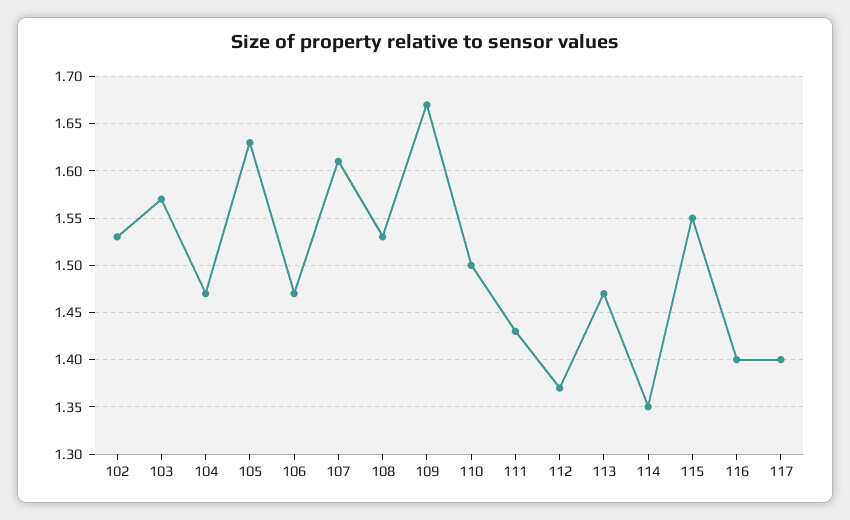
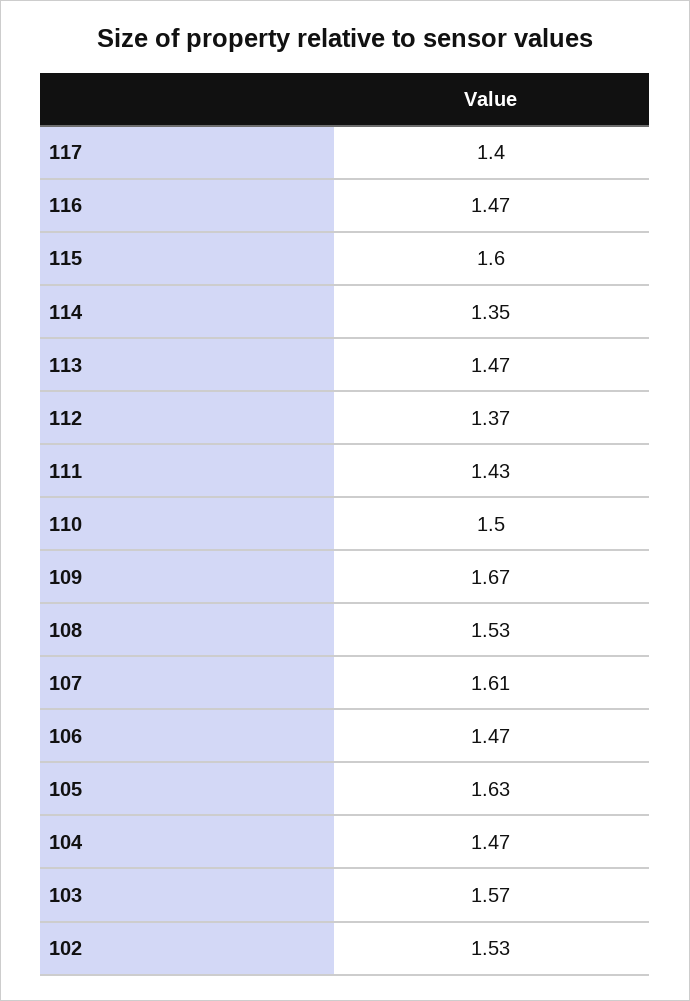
115: 1.55 -> 1.6
116: 1.4 -> 1.47

